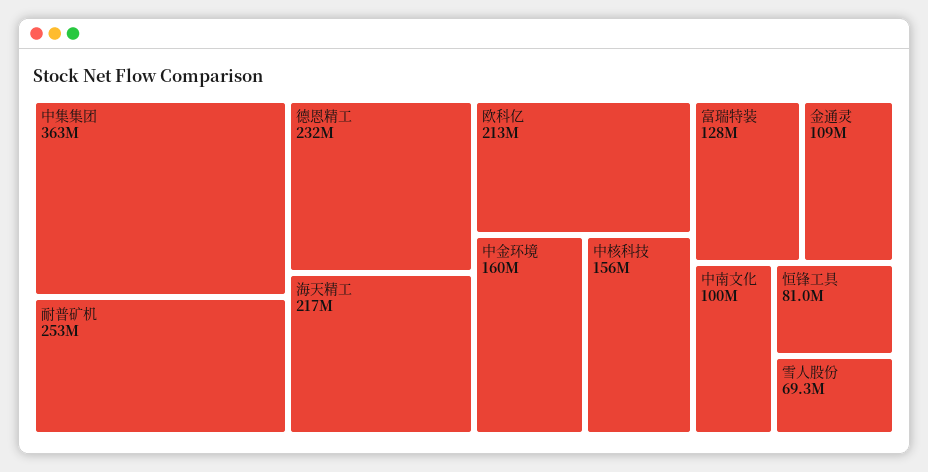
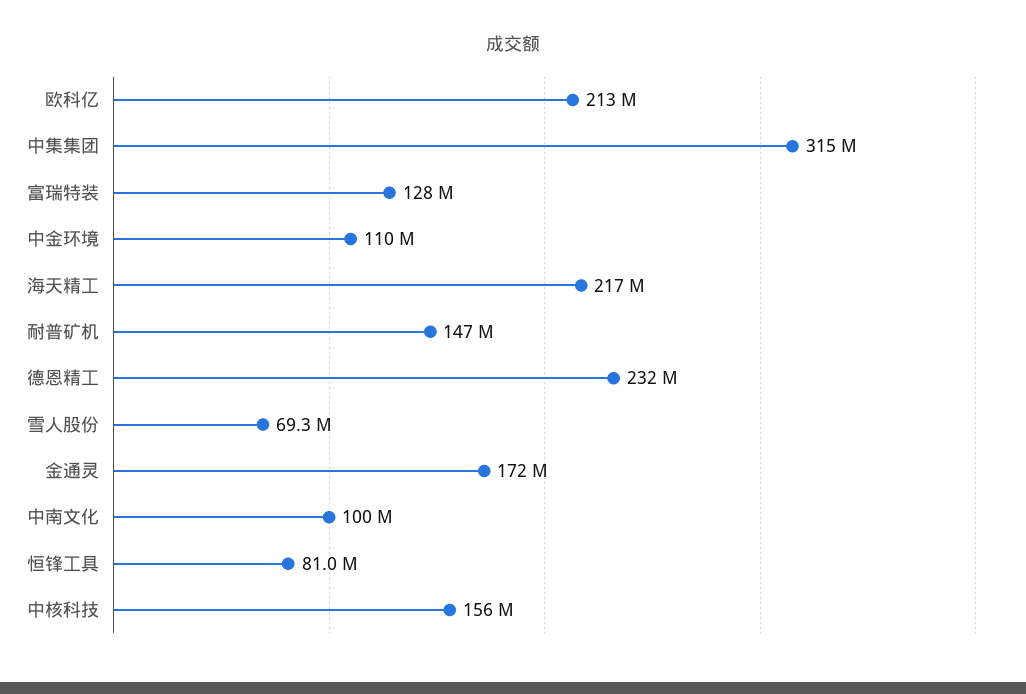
中集集团: 363000000 -> 315000000
耐普矿机: 253000000 -> 147000000
中金环境: 160000000 -> 110000000
金通灵: 109000000 -> 172000000

